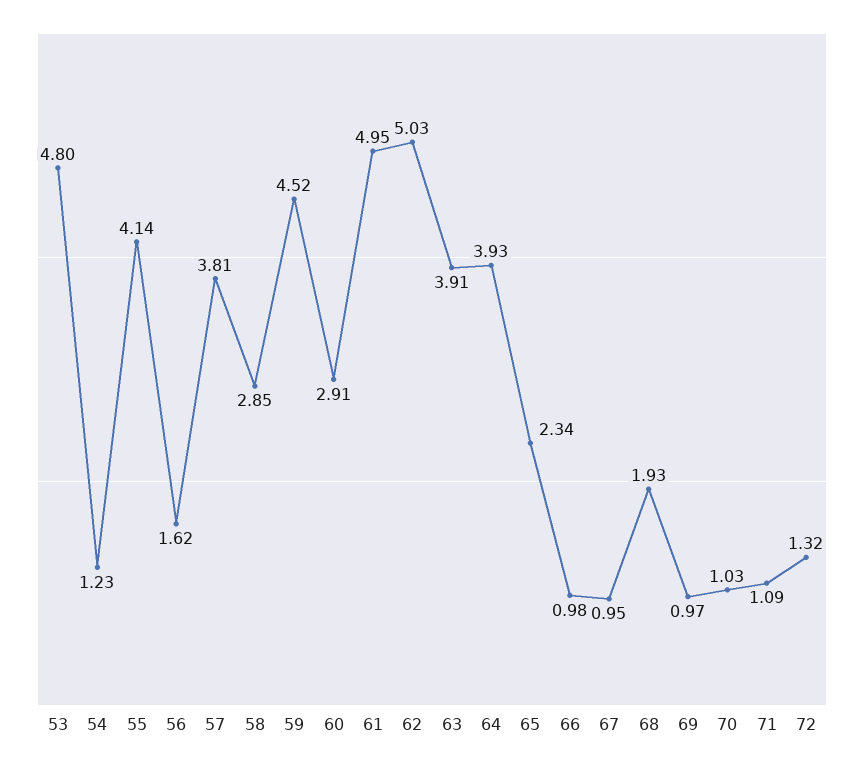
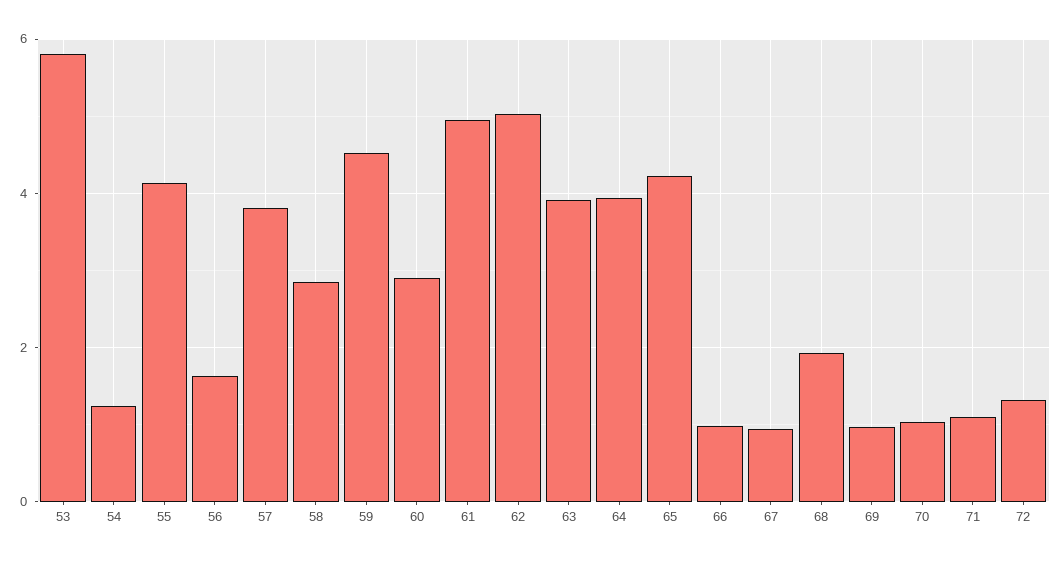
53: 4.8 -> 5.8
65: 2.34 -> 4.2

